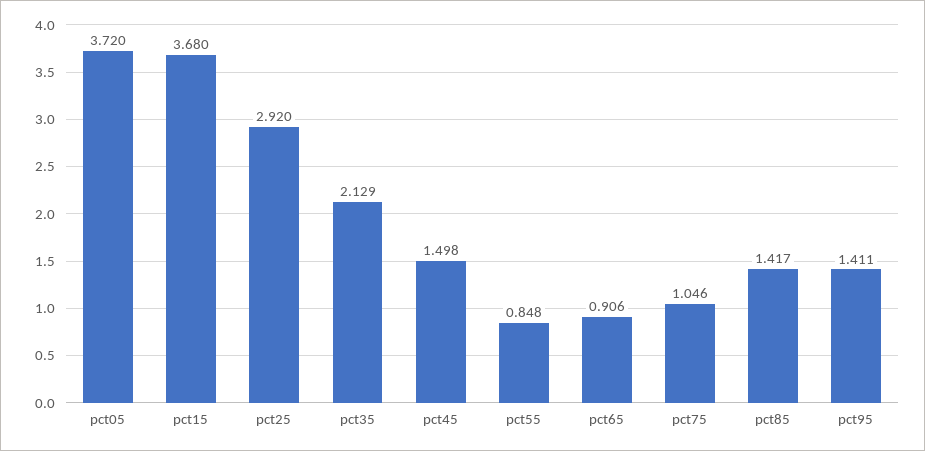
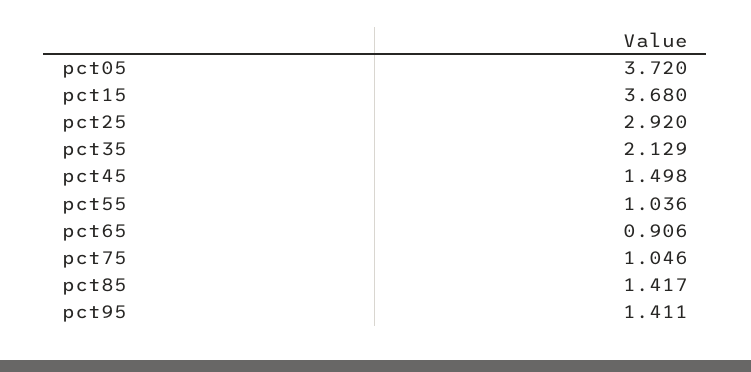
pct55: 0.848 -> 1.036

